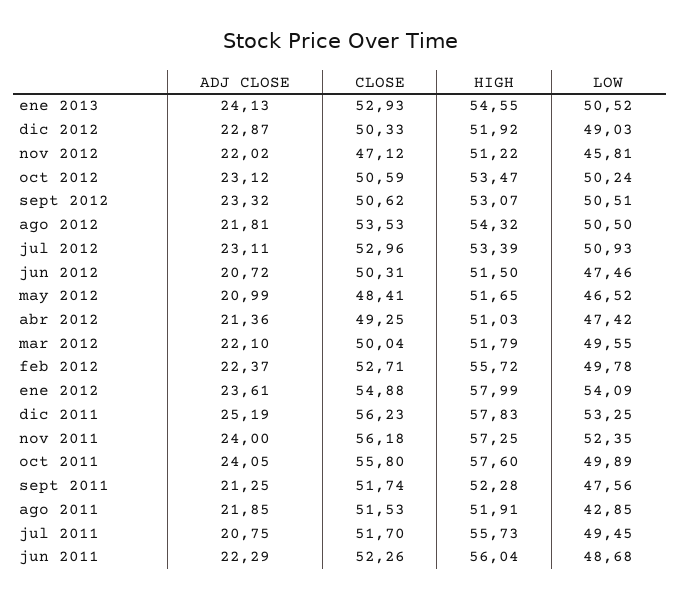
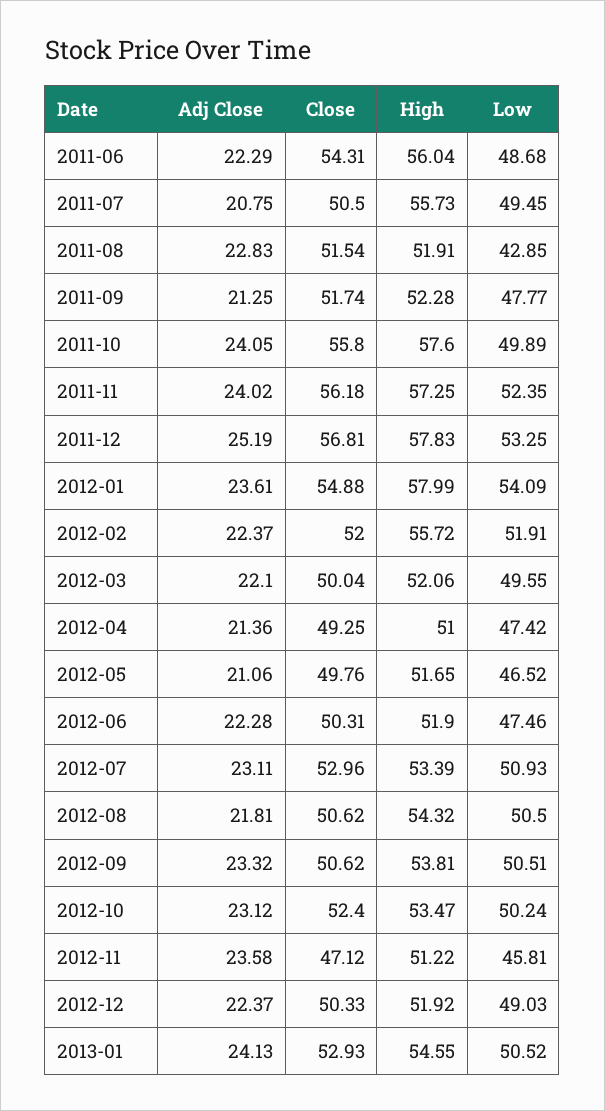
ADJ CLOSE, dic 2012: 22.87 -> 22.37
ADJ CLOSE, nov 2012: 22.02 -> 23.58
CLOSE, oct 2012: 50.59 -> 52.4
HIGH, sept 2012: 53.07 -> 53.81
CLOSE, ago 2012: 53.53 -> 50.62
ADJ CLOSE, jun 2012: 20.72 -> 22.28
HIGH, jun 2012: 51.5 -> 51.9
ADJ CLOSE, may 2012: 20.99 -> 21.06
CLOSE, may 2012: 48.41 -> 49.76
HIGH, abr 2012: 51.03 -> 51
HIGH, mar 2012: 51.79 -> 52.06
CLOSE, feb 2012: 52.71 -> 52
LOW, feb 2012: 49.78 -> 51.91
CLOSE, dic 2011: 56.23 -> 56.81
ADJ CLOSE, nov 2011: 24 -> 24.02
LOW, sept 2011: 47.56 -> 47.77
ADJ CLOSE, ago 2011: 21.85 -> 22.83
CLOSE, ago 2011: 51.53 -> 51.54
CLOSE, jul 2011: 51.7 -> 50.5
CLOSE, jun 2011: 52.26 -> 54.31

